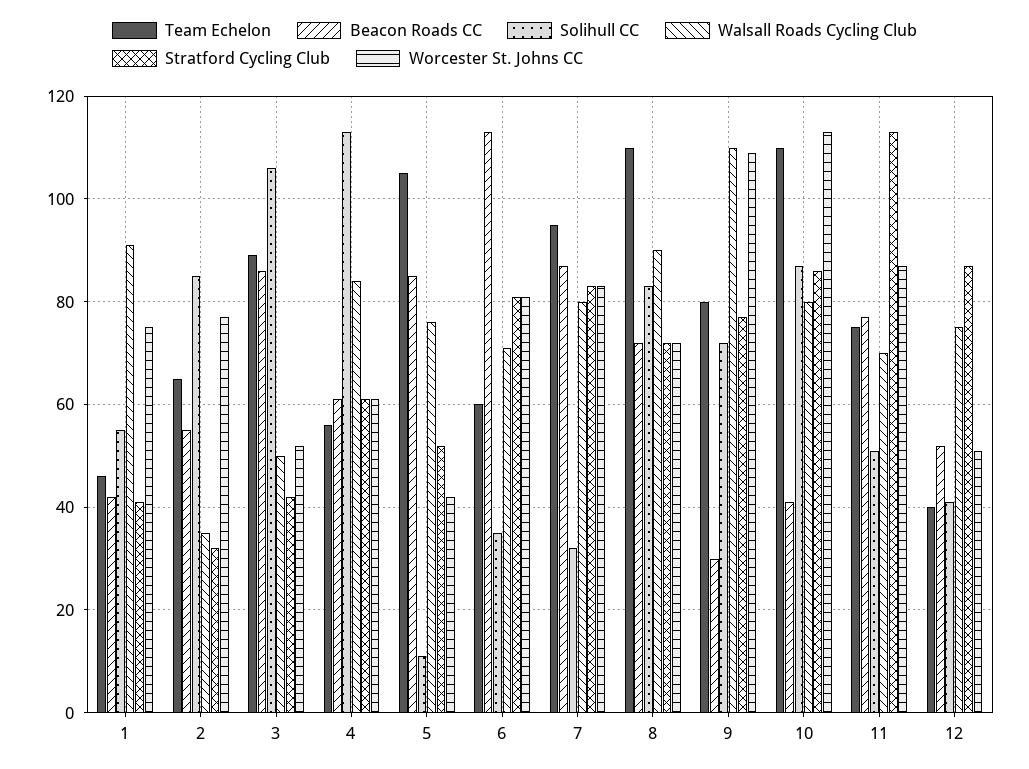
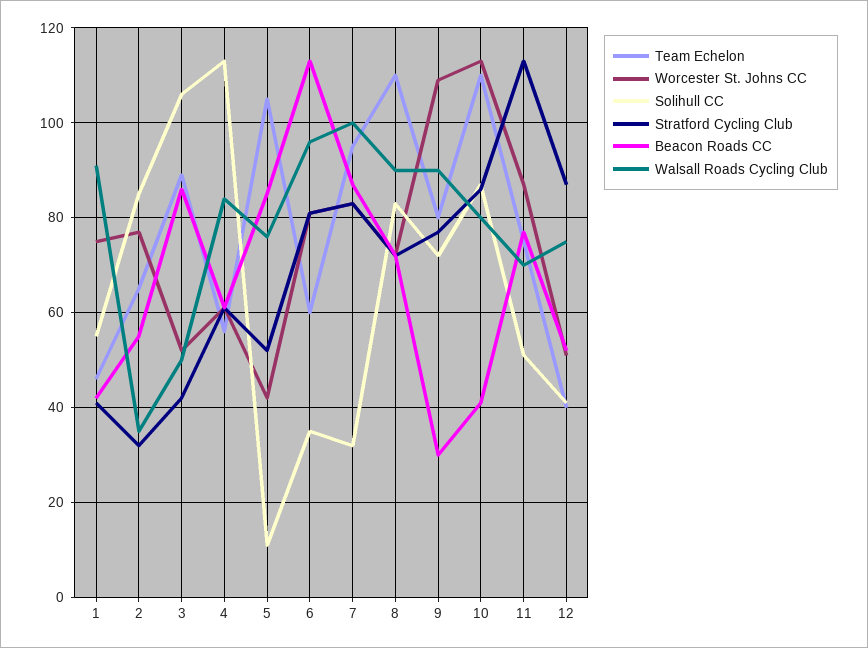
Walsall Roads Cycling Club, 6: 70 -> 95
Walsall Roads Cycling Club, 7: 80 -> 100
Walsall Roads Cycling Club, 9: 110 -> 90

